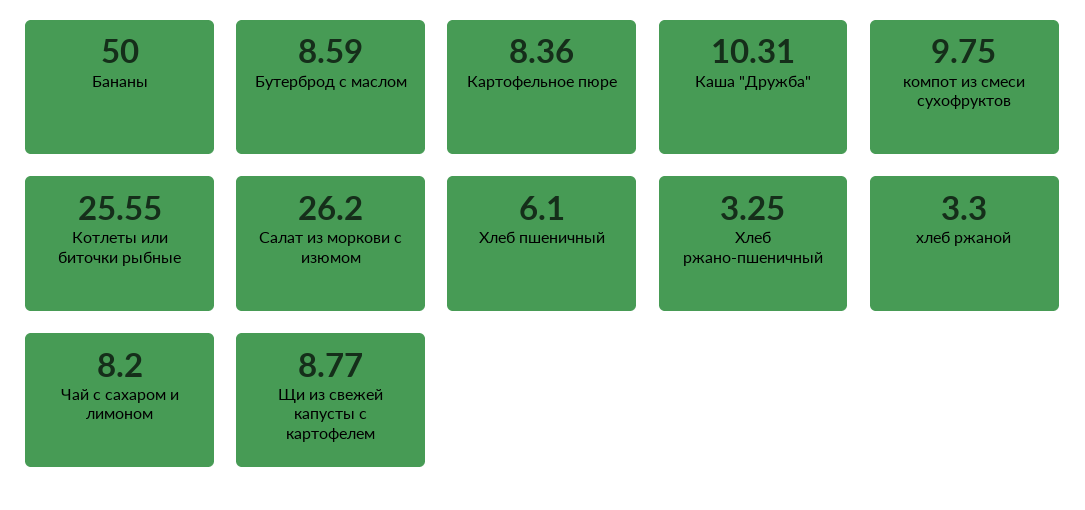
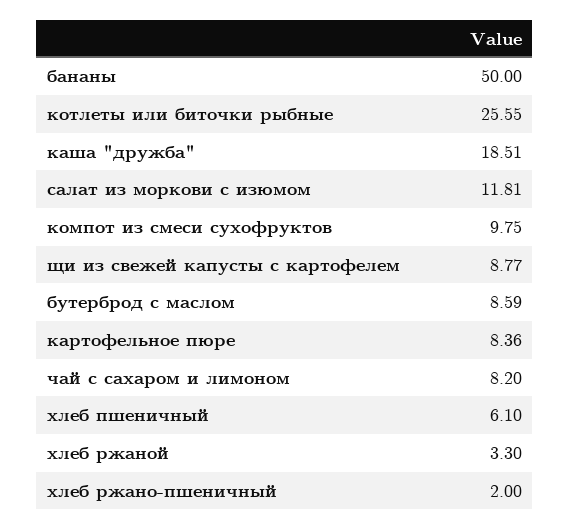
Каша "Дружба": 10.31 -> 18.51
Салат из моркови с изюмом: 26.2 -> 11.81
Хлеб ржано-пшеничный: 3.25 -> 2

